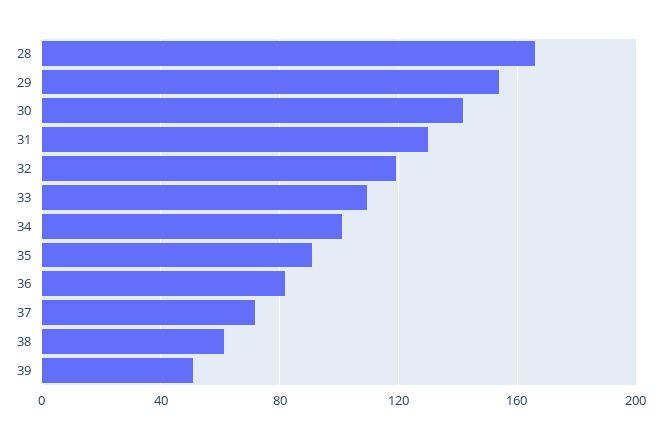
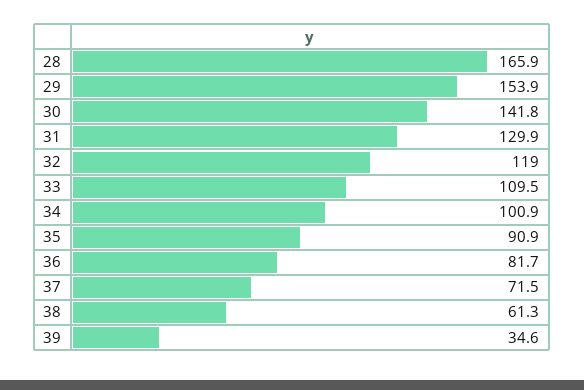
39: 50 -> 34.6

